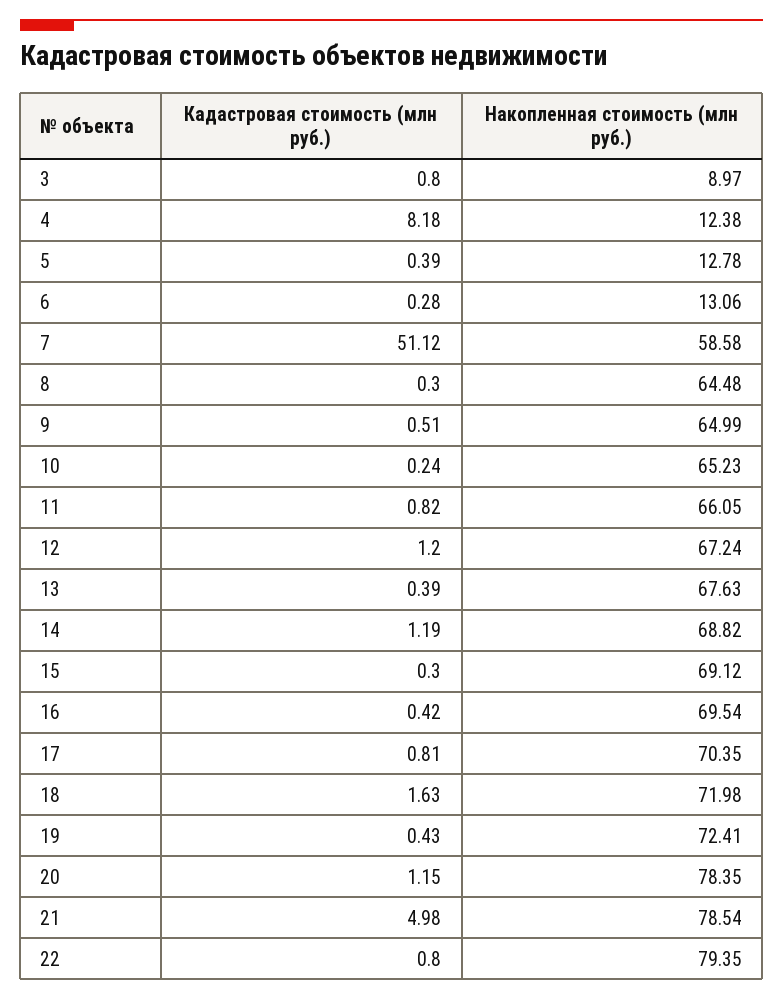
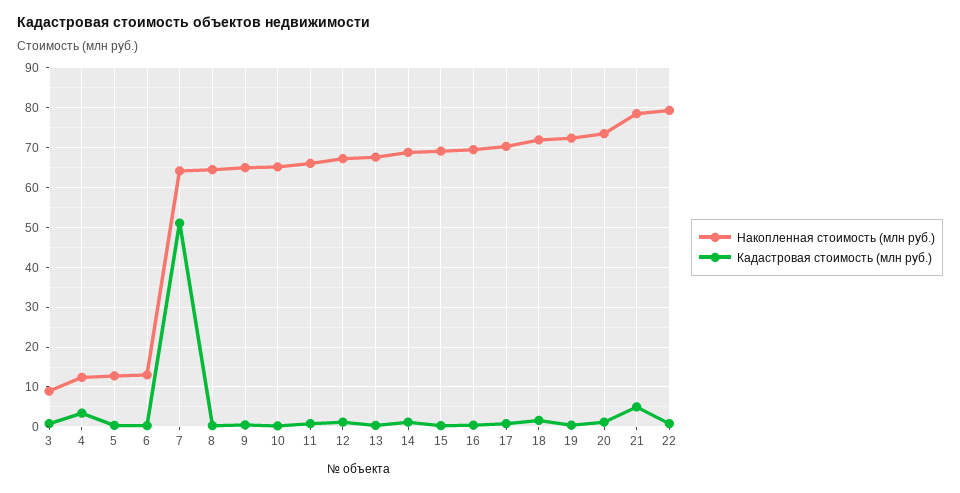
Кадастровая стоимость (млн руб.), 4: 8.18 -> 4
Накопленная стоимость (млн руб.), 7: 58.58 -> 64
Накопленная стоимость (млн руб.), 20: 78.35 -> 74

